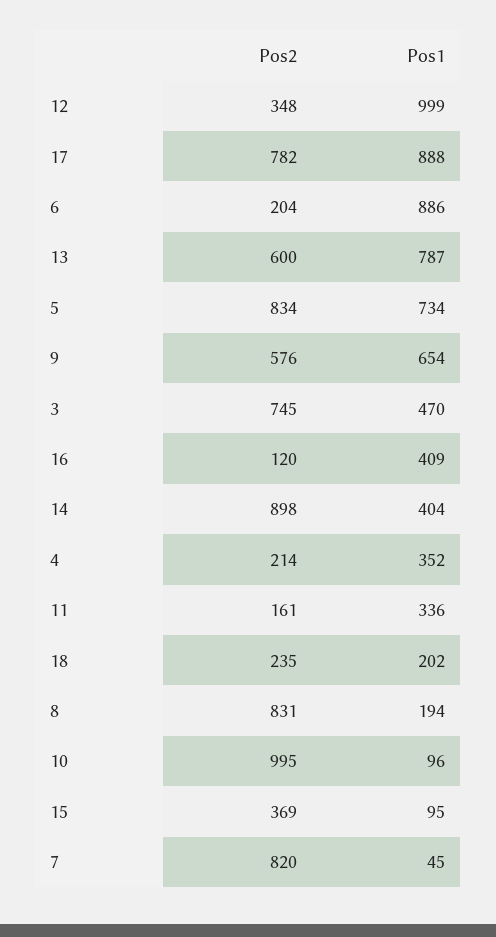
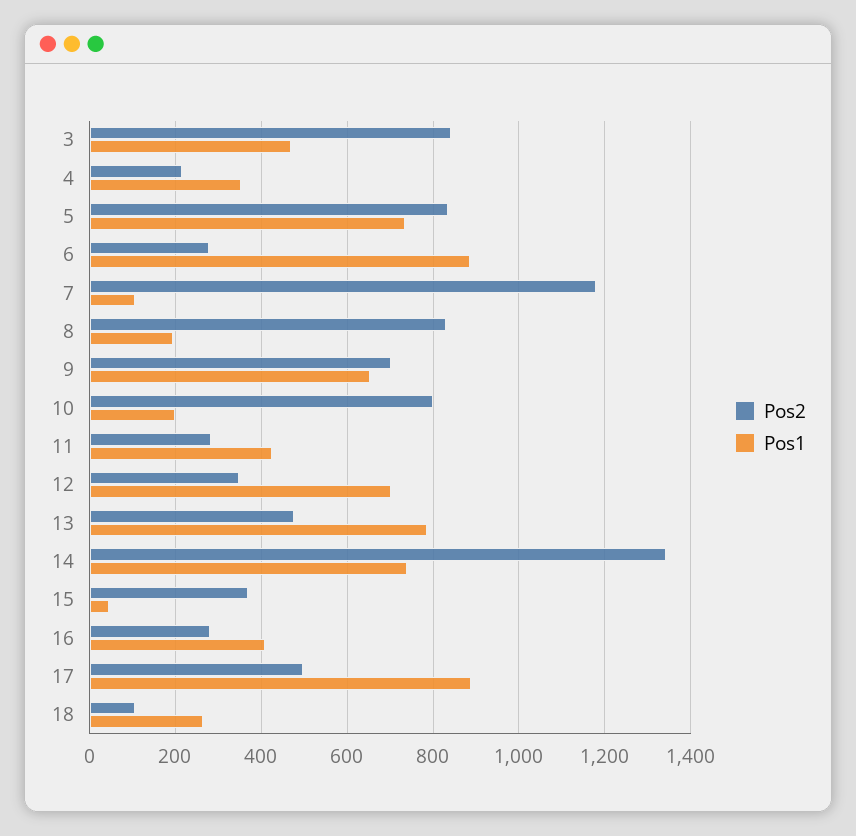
Pos1, 12: 999 -> 700
Pos2, 17: 782 -> 500
Pos2, 6: 204 -> 280
Pos2, 13: 600 -> 480
Pos2, 9: 576 -> 700
Pos2, 3: 745 -> 840
Pos2, 16: 120 -> 280
Pos2, 14: 898 -> 1340
Pos1, 14: 404 -> 740
Pos2, 11: 161 -> 280
Pos1, 11: 336 -> 420
Pos2, 18: 235 -> 100
Pos1, 18: 202 -> 260
Pos2, 10: 995 -> 800
Pos1, 10: 96 -> 200
Pos1, 15: 95 -> 40
Pos2, 7: 820 -> 1180
Pos1, 7: 45 -> 100

